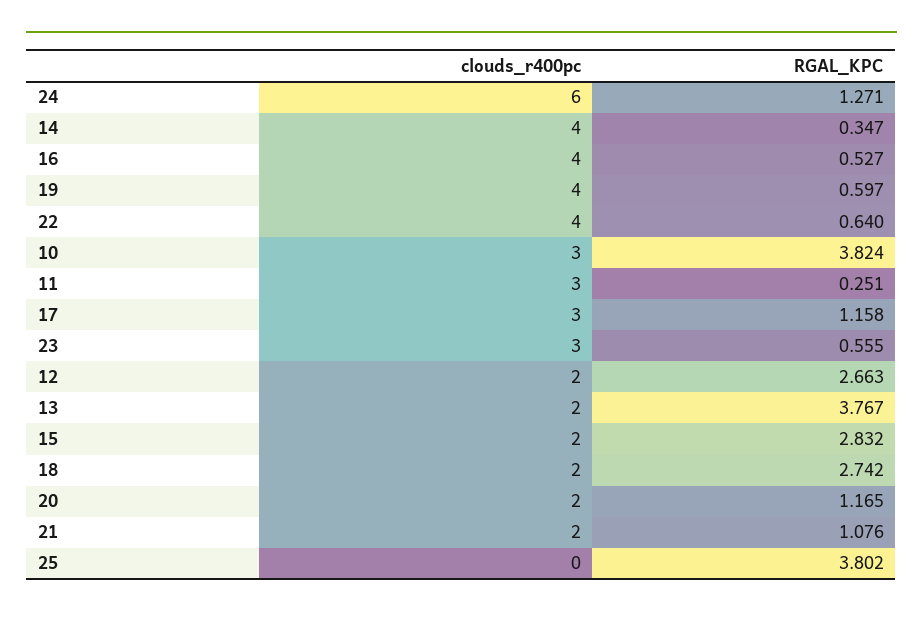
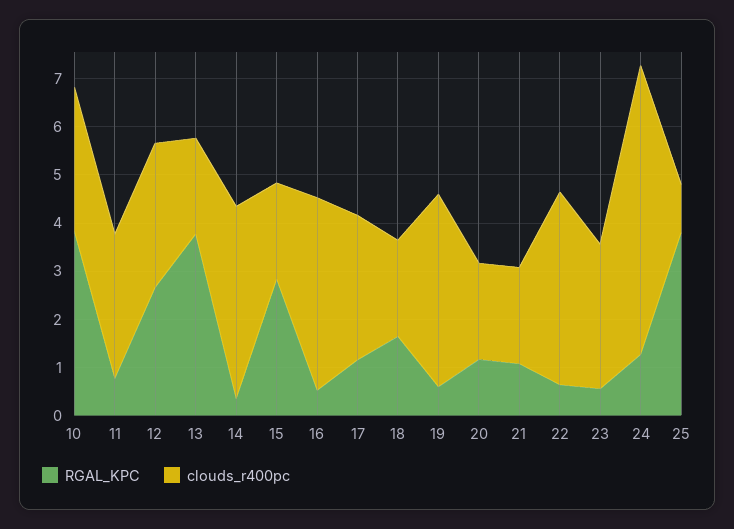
RGAL_KPC, 11: 0.251 -> 0.8
clouds_r400pc, 12: 2 -> 3
RGAL_KPC, 18: 2.742 -> 1.6
clouds_r400pc, 25: 0 -> 1

